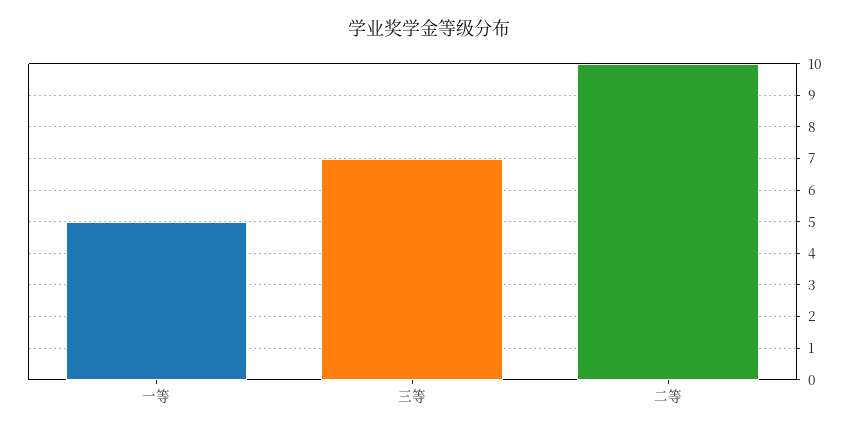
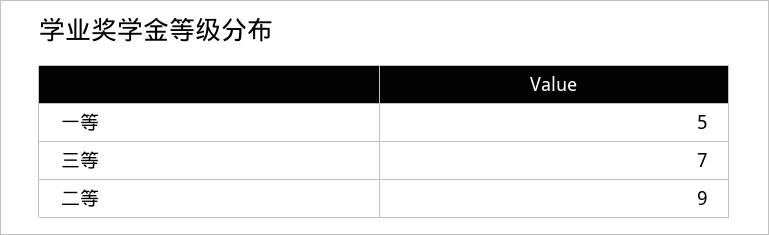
二等: 10 -> 9

